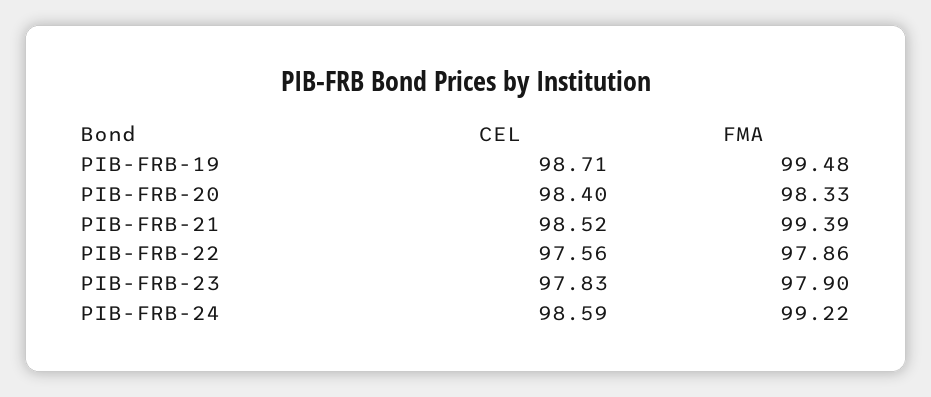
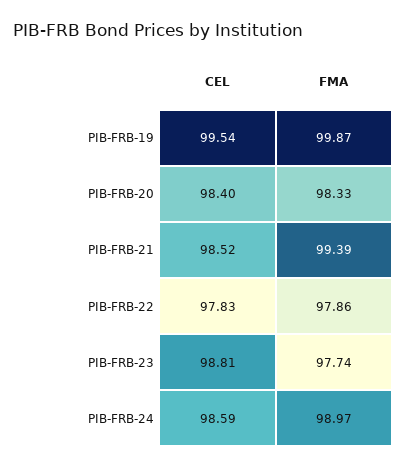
CEL, PIB-FRB-19: 98.71 -> 99.54
FMA, PIB-FRB-19: 99.48 -> 99.87
CEL, PIB-FRB-22: 97.56 -> 97.83
CEL, PIB-FRB-23: 97.83 -> 98.81
FMA, PIB-FRB-23: 97.9 -> 97.74
FMA, PIB-FRB-24: 99.22 -> 98.97

